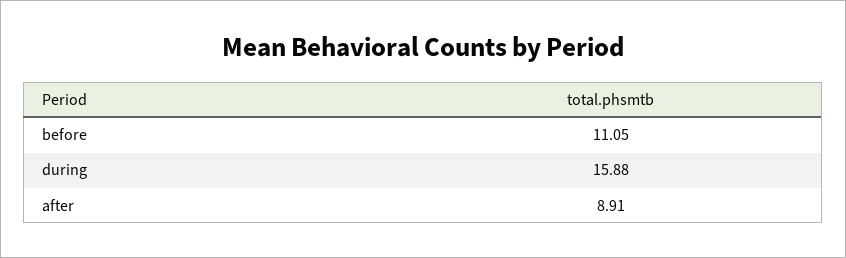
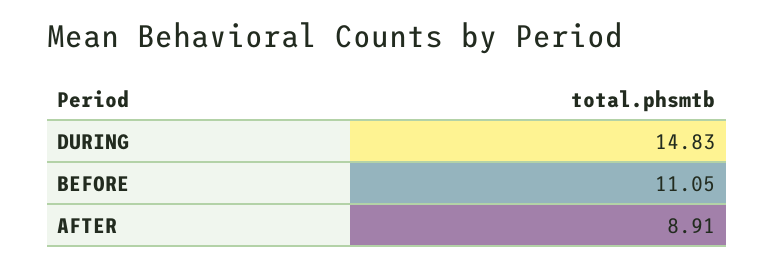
during: 15.88 -> 14.83

